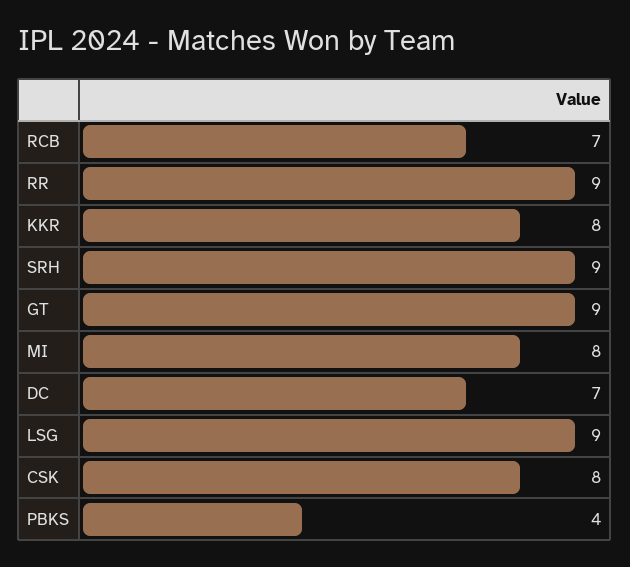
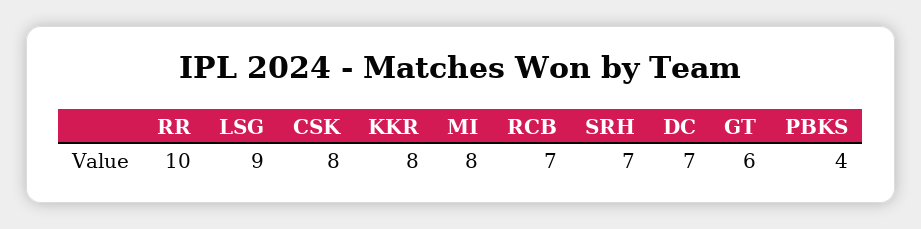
RR: 9 -> 10
SRH: 9 -> 7
GT: 9 -> 6

